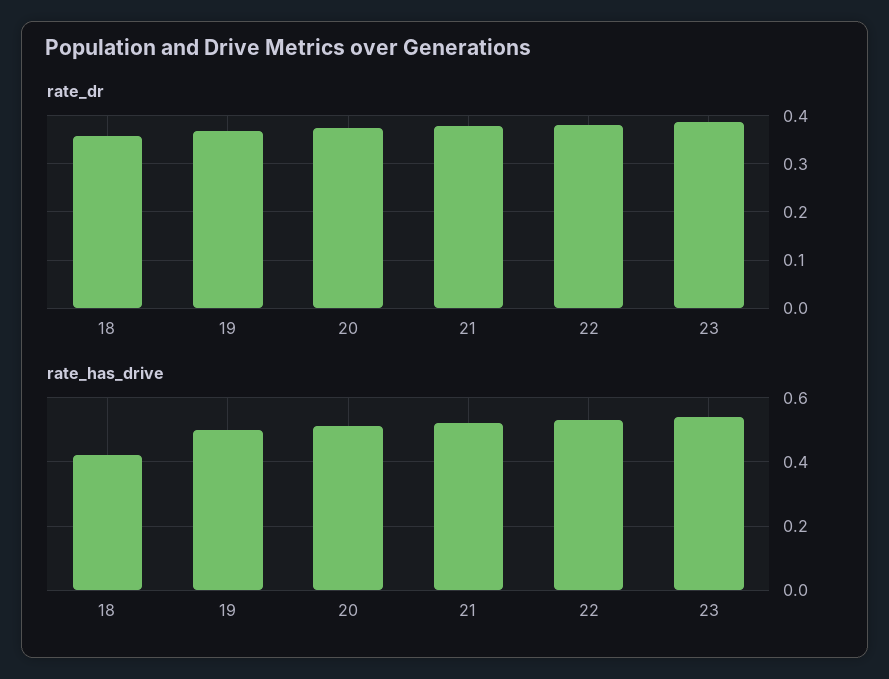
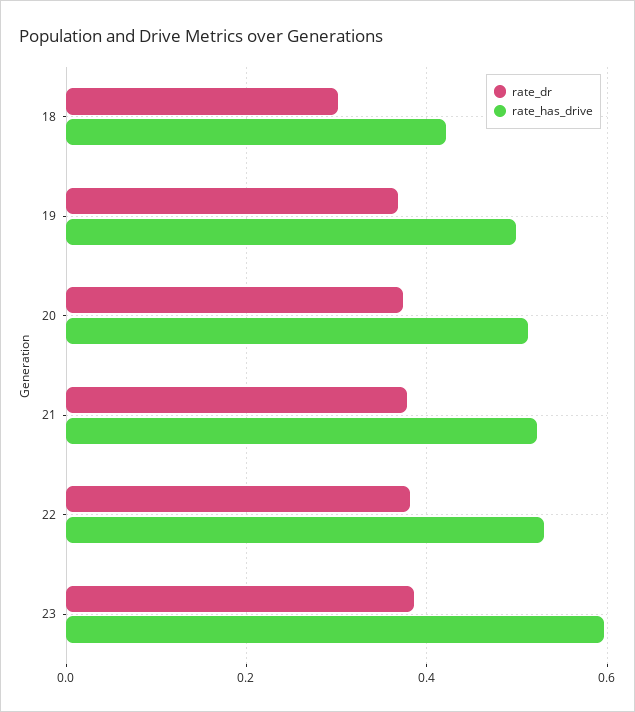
rate_dr, 18: 0.36 -> 0.3
rate_has_drive, 23: 0.54 -> 0.6

